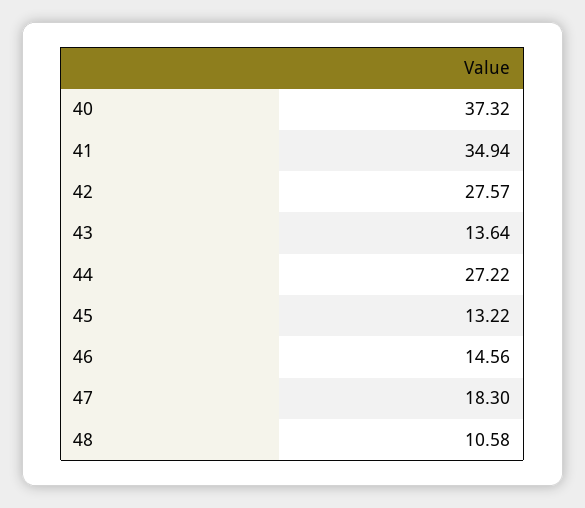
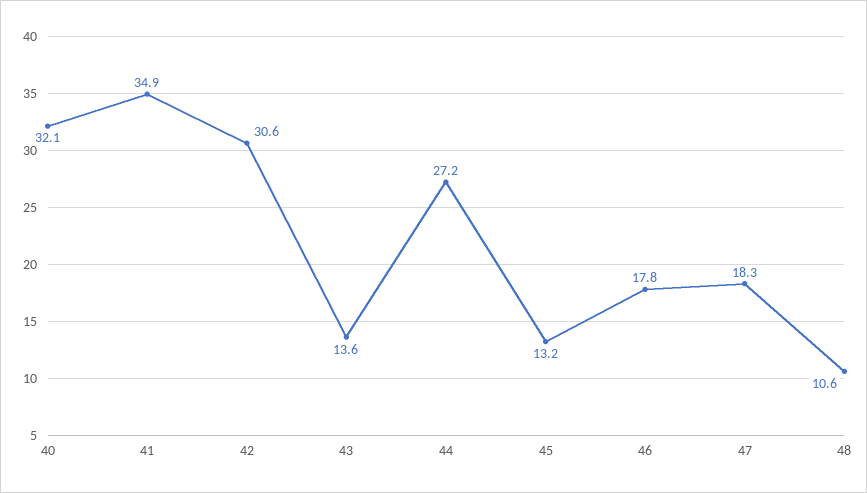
40: 37.32 -> 32.1
42: 27.57 -> 30.6
46: 14.56 -> 17.8

